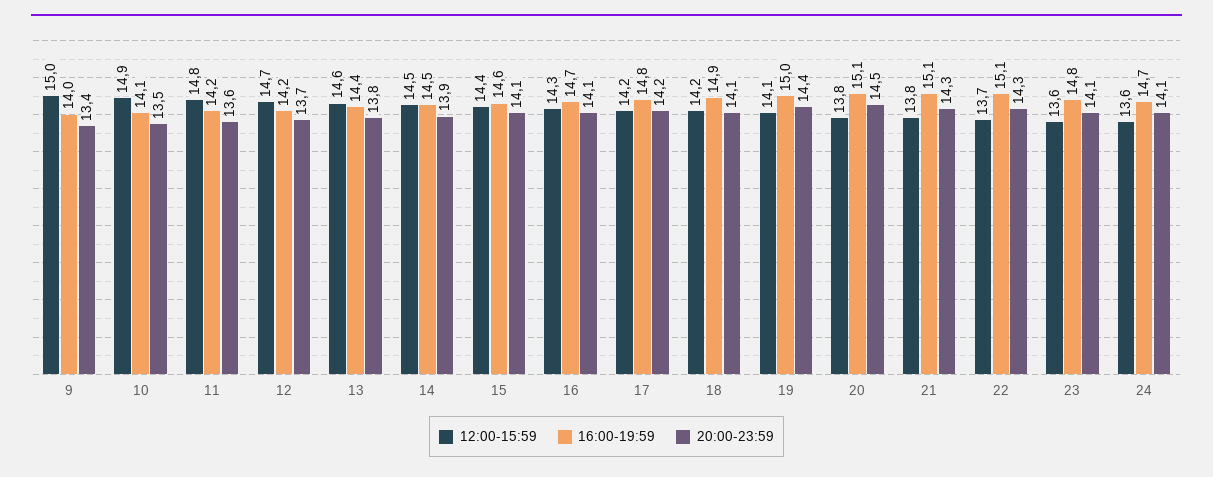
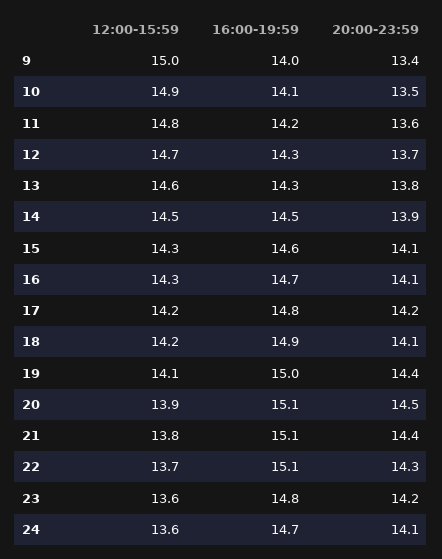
16:00-19:59, 12: 14.2 -> 14.3
16:00-19:59, 13: 14.4 -> 14.3
12:00-15:59, 15: 14.4 -> 14.3
12:00-15:59, 20: 13.8 -> 13.9
20:00-23:59, 21: 14.3 -> 14.4
20:00-23:59, 23: 14.1 -> 14.2

